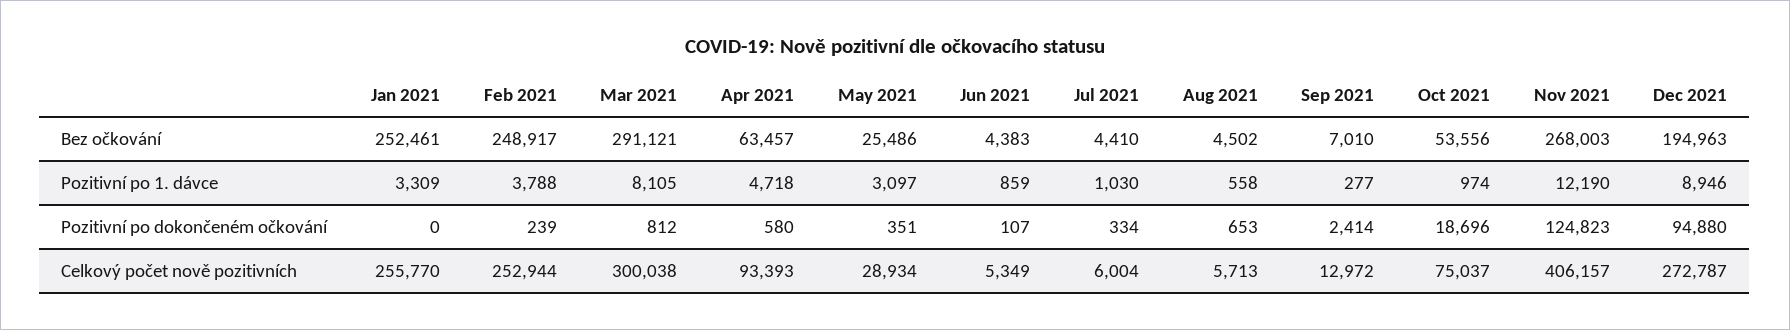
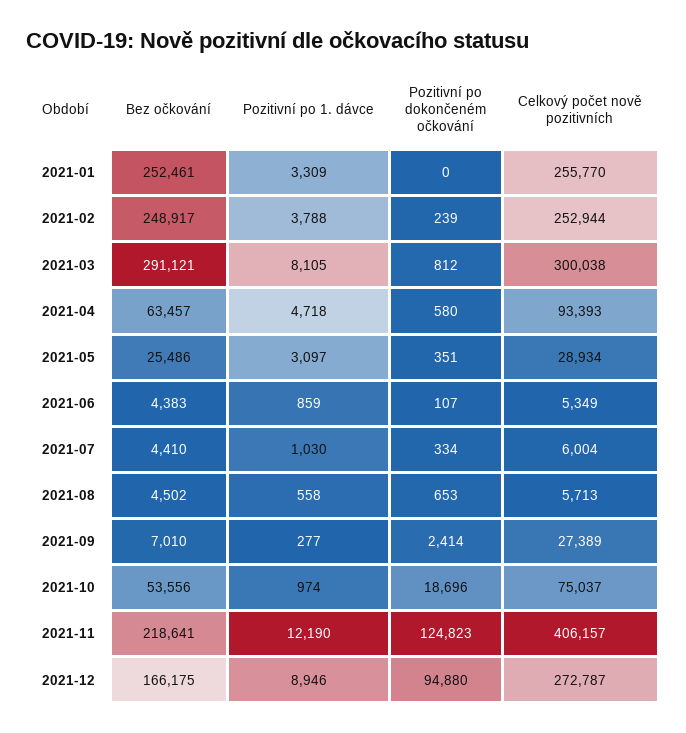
Nov 2021, Bez očkování: 268003 -> 218641
Dec 2021, Bez očkování: 194963 -> 166175
Sep 2021, Celkový počet nově pozitivních: 12972 -> 27389

